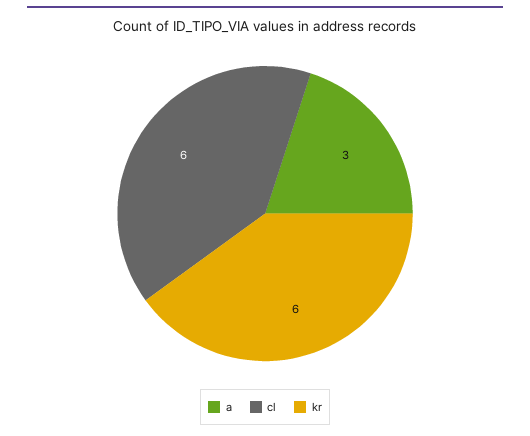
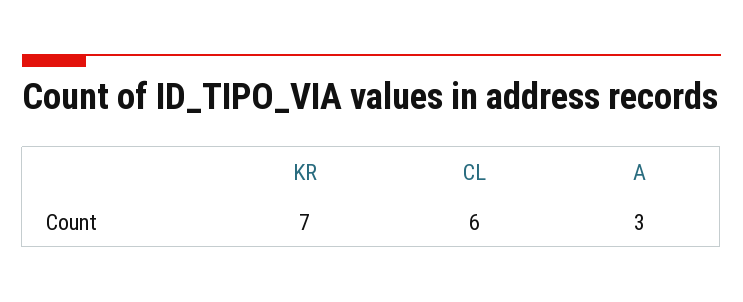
kr: 6 -> 7

